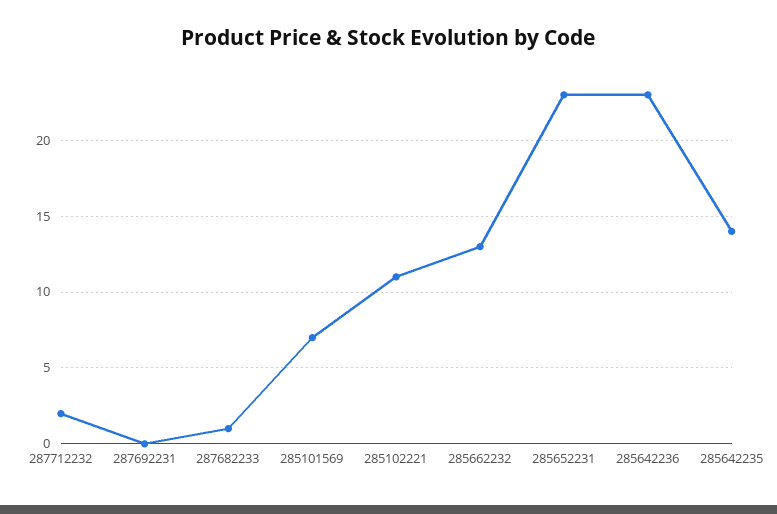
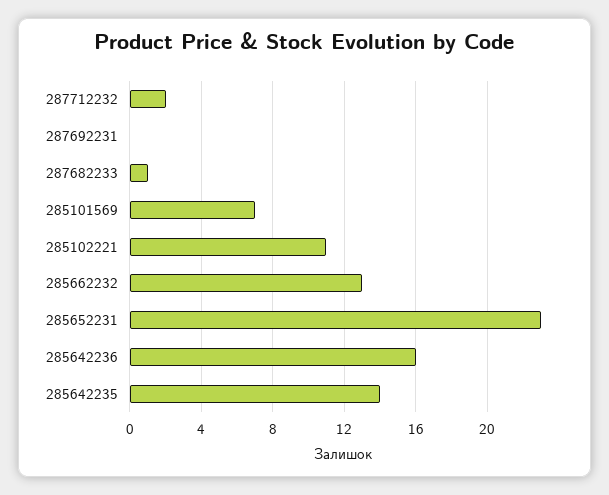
285642236: 23 -> 16

